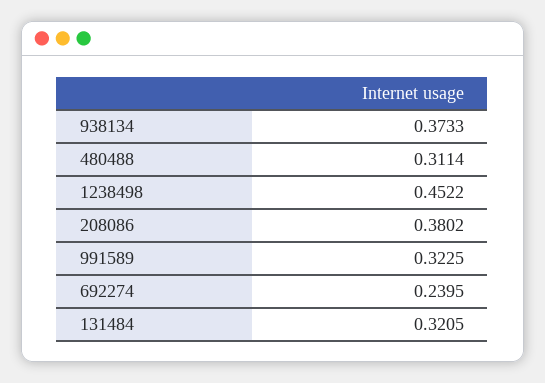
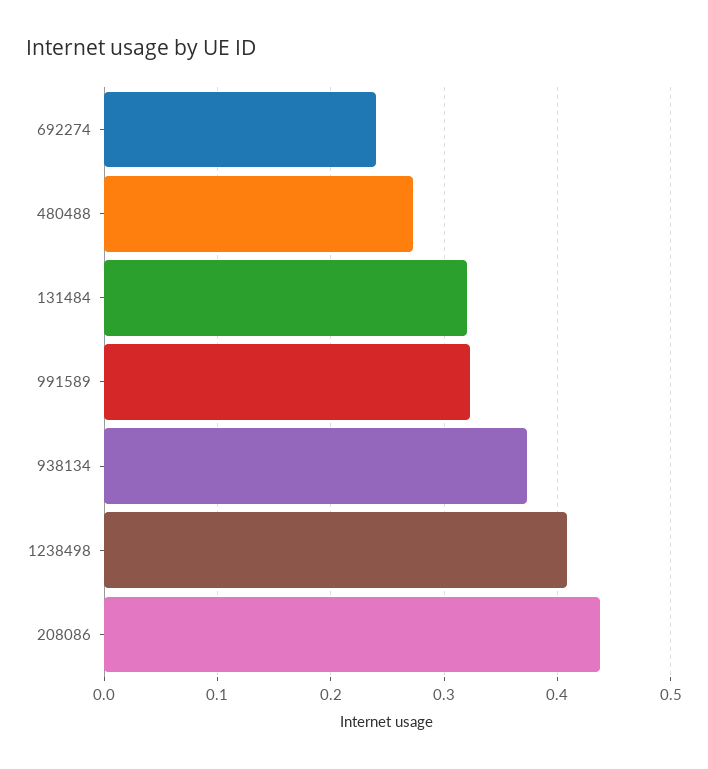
480488: 0.3114 -> 0.27
1238498: 0.4522 -> 0.41
208086: 0.3802 -> 0.44

